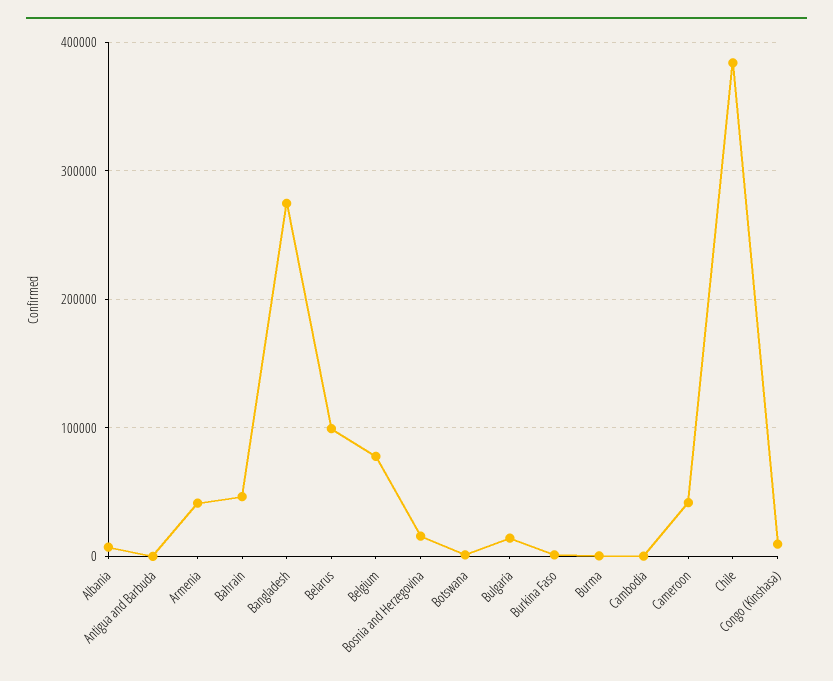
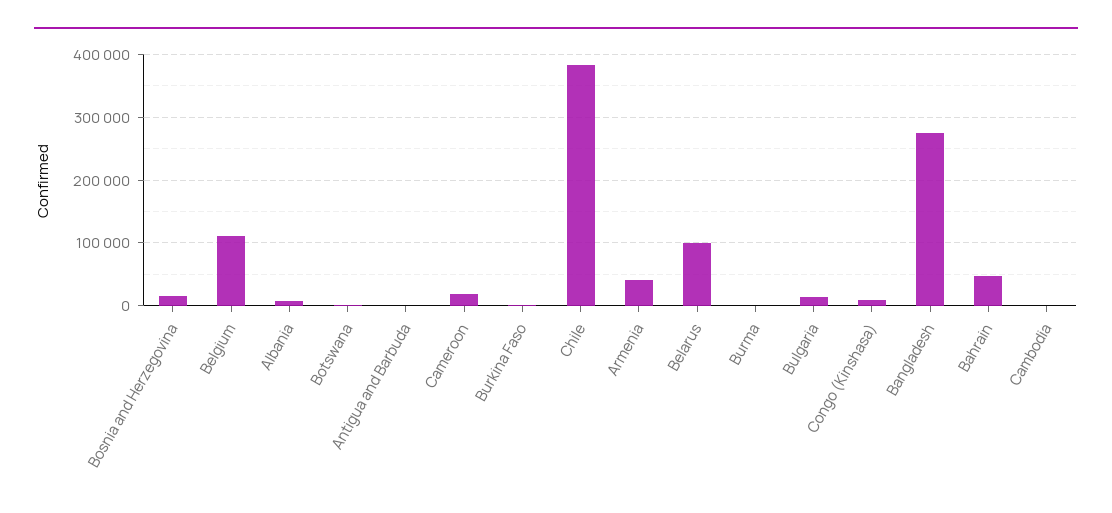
Belgium: 80000 -> 110000
Cameroon: 40000 -> 20000

